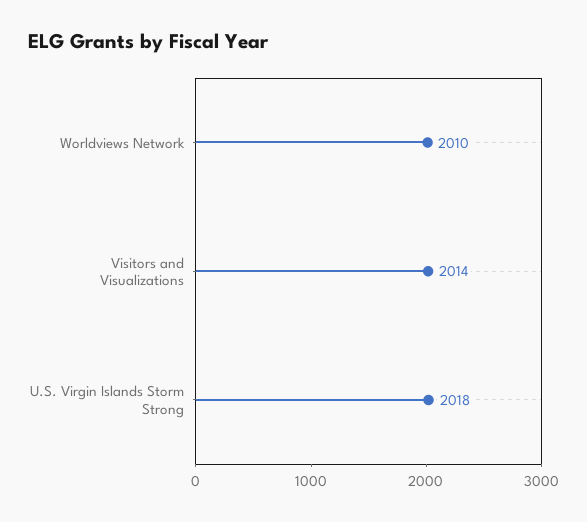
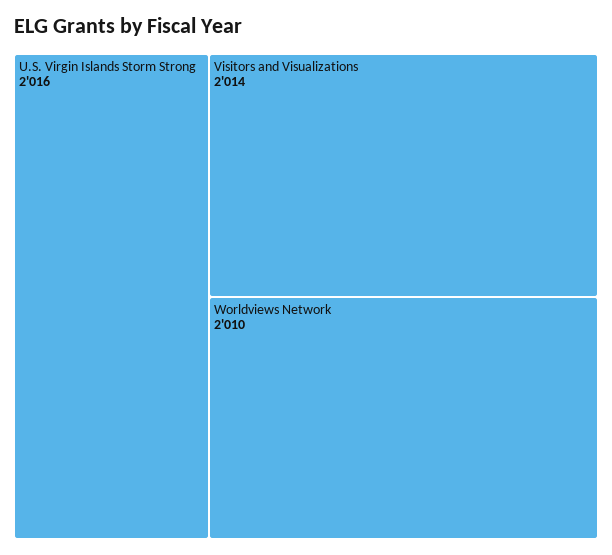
U.S. Virgin Islands Storm Strong: 2018 -> 2016

